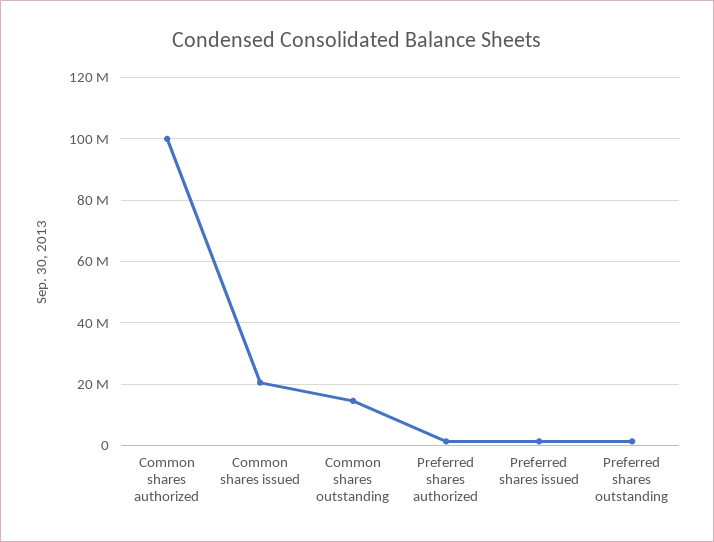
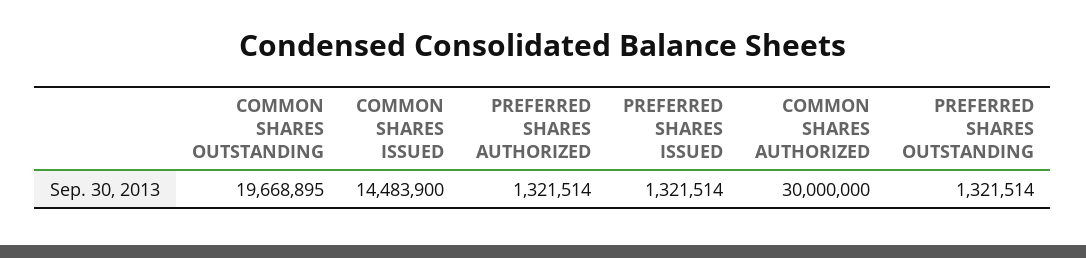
Common shares authorized: 100000000 -> 30000000
Common shares issued: 20000000 -> 14483900
Common shares outstanding: 14000000 -> 19668895

